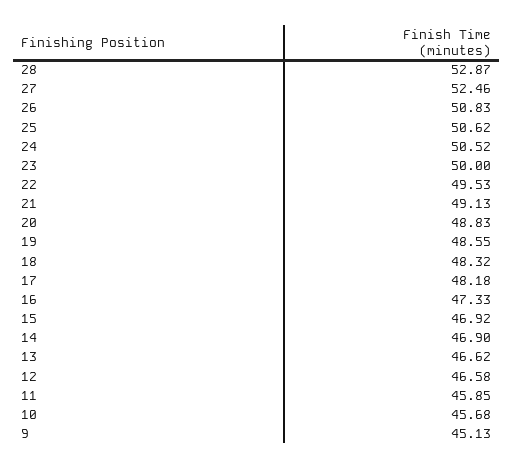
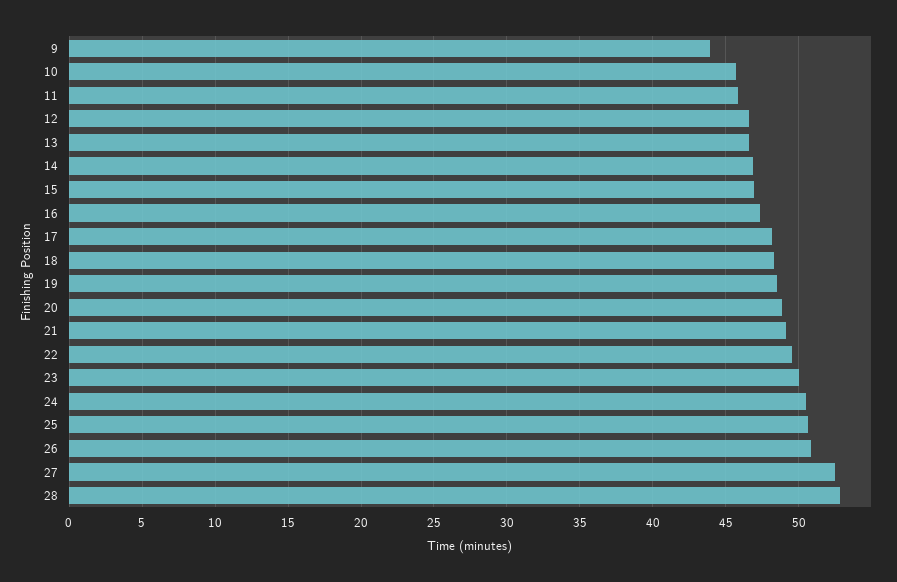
9: 45.13 -> 44

